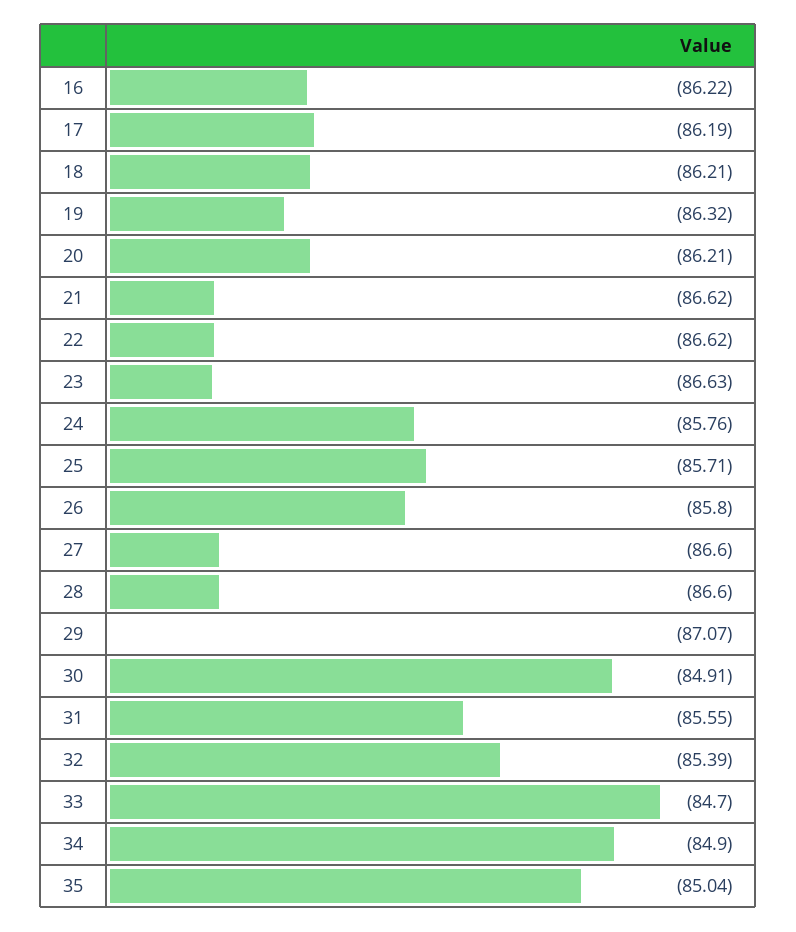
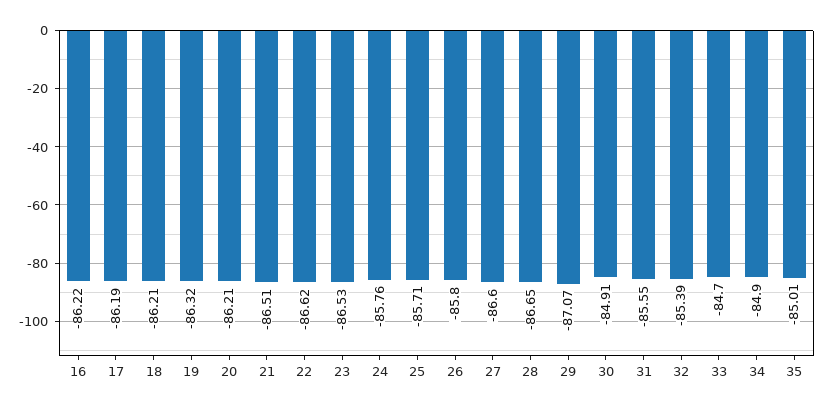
21: -86.62 -> -86.51
23: -86.63 -> -86.53
28: -86.6 -> -86.65
35: -85.04 -> -85.01

